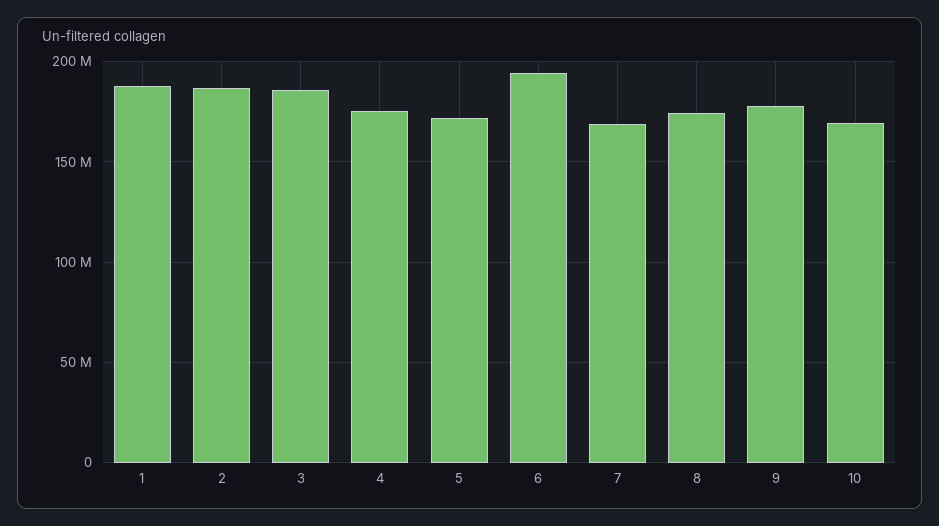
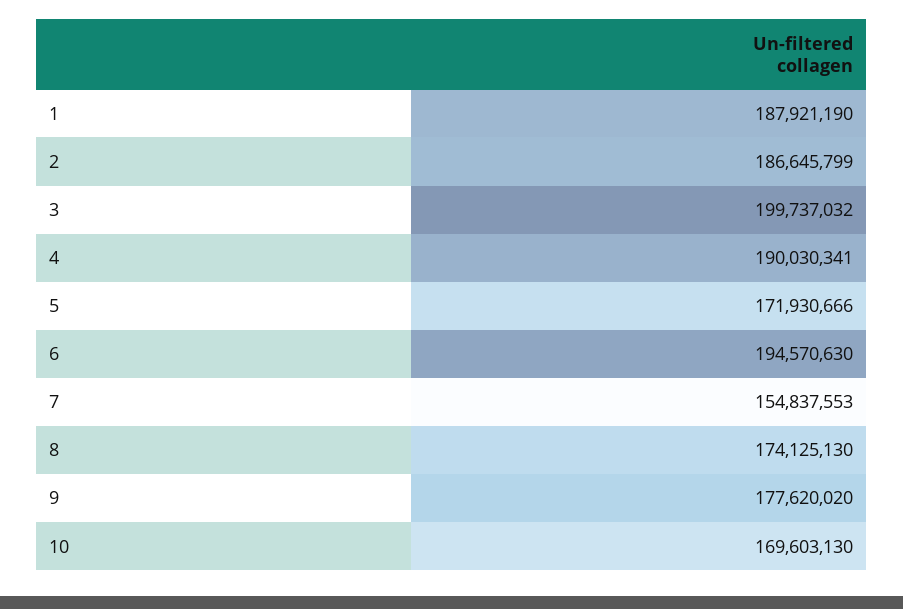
3: 185000000 -> 199737032
4: 175000000 -> 190030341
7: 170000000 -> 154837553

